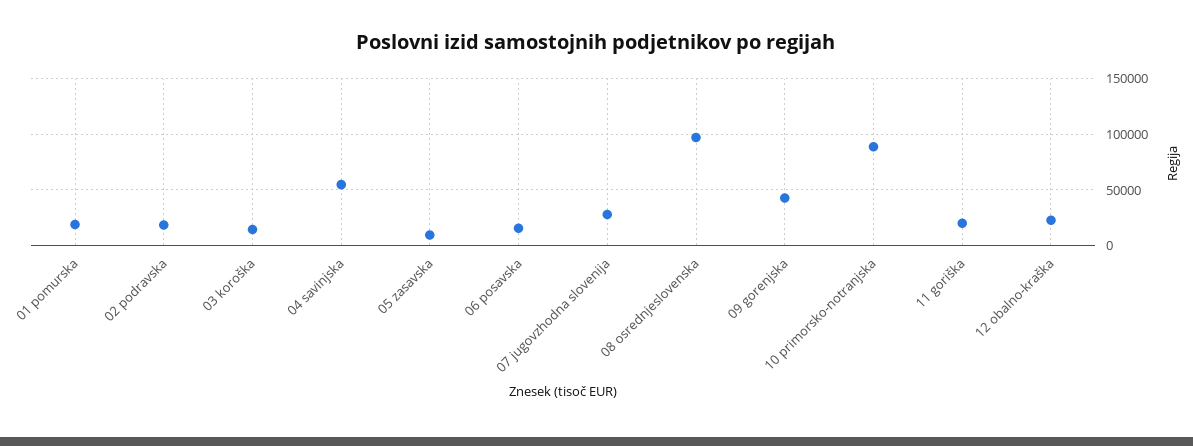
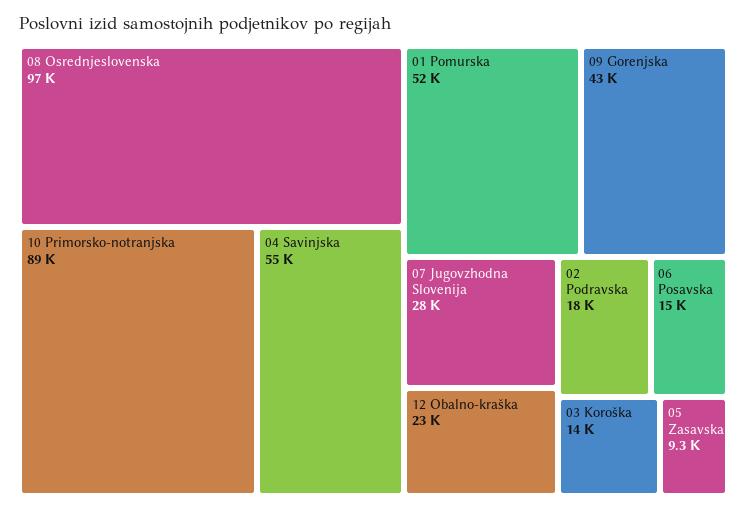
01 pomurska: 20000 -> 52000
11 goriška: 20000 -> none

